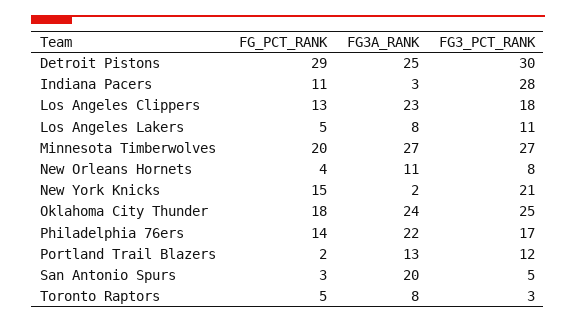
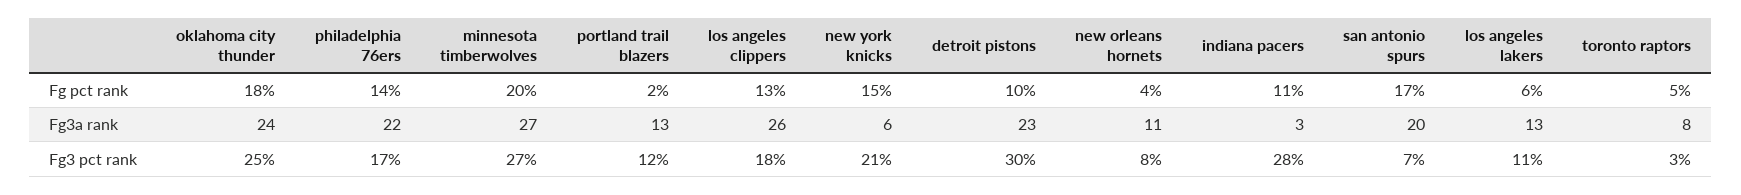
FG_PCT_RANK, Detroit Pistons: 29 -> 10
FG3A_RANK, Detroit Pistons: 25 -> 23
FG3A_RANK, Los Angeles Clippers: 23 -> 26
FG_PCT_RANK, Los Angeles Lakers: 5 -> 6
FG3A_RANK, Los Angeles Lakers: 8 -> 13
FG3A_RANK, New York Knicks: 2 -> 6
FG_PCT_RANK, San Antonio Spurs: 3 -> 17
FG3_PCT_RANK, San Antonio Spurs: 5 -> 7

